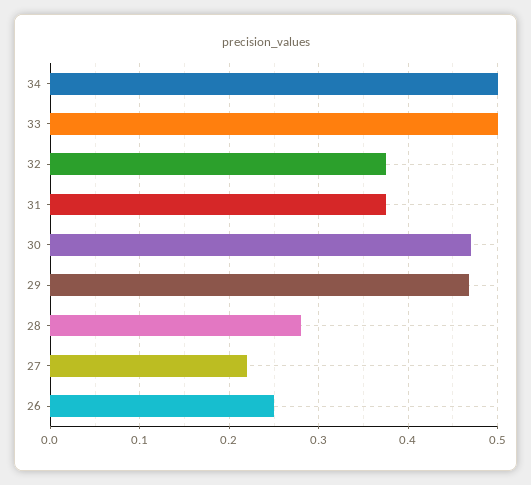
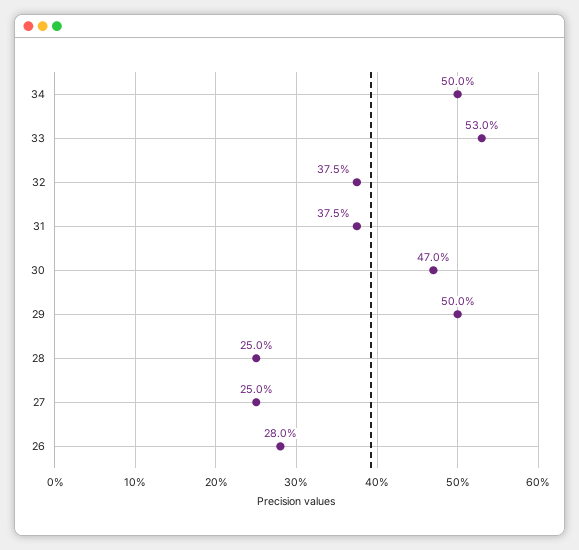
33: 0.5 -> 0.53
29: 0.47 -> 0.5
28: 0.28 -> 0.25
27: 0.22 -> 0.25
26: 0.25 -> 0.28

